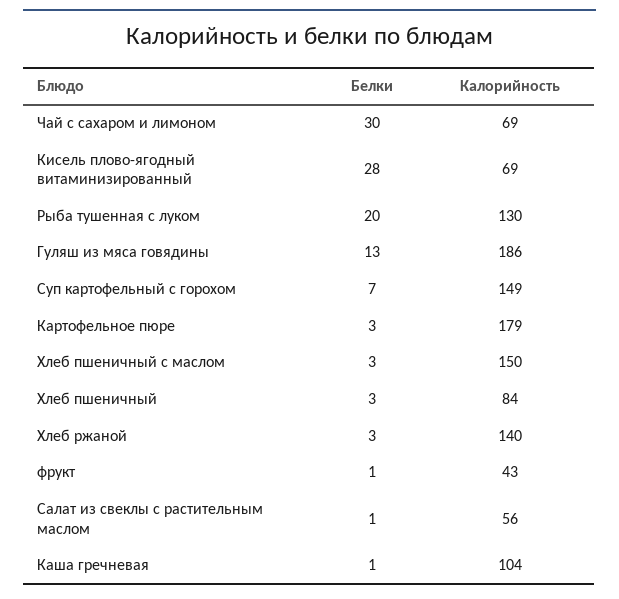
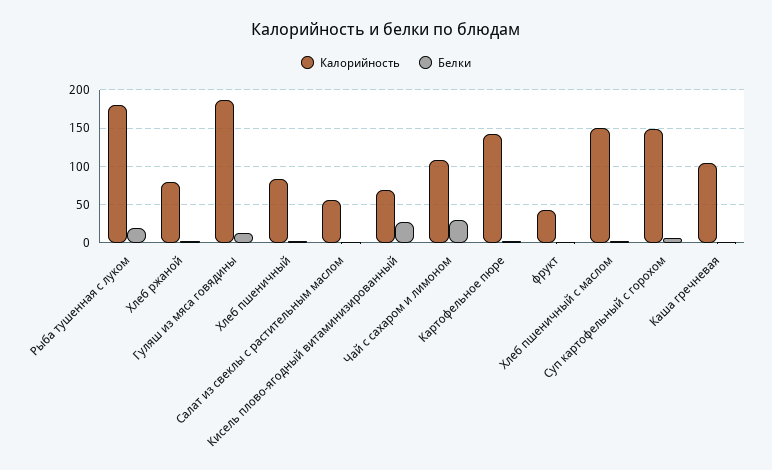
Калорийность, Чай с сахаром и лимоном: 69 -> 110
Калорийность, Рыба тушенная с луком: 130 -> 180
Калорийность, Картофельное пюре: 179 -> 140
Калорийность, Хлеб ржаной: 140 -> 80

